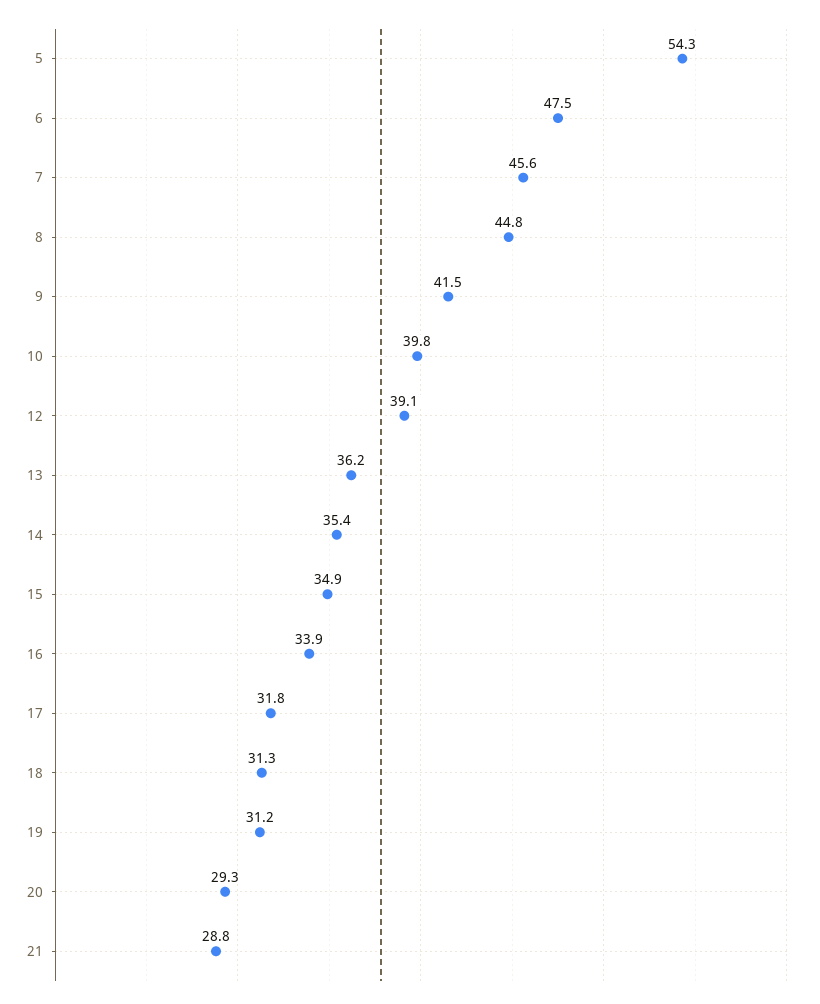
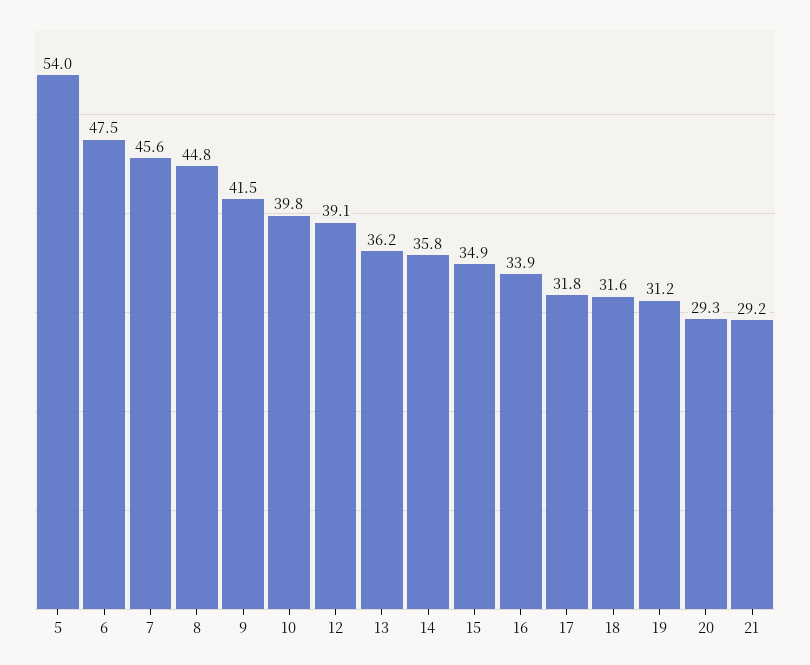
5: 54.3 -> 54
14: 35.4 -> 35.8
18: 31.3 -> 31.6
21: 28.8 -> 29.2

